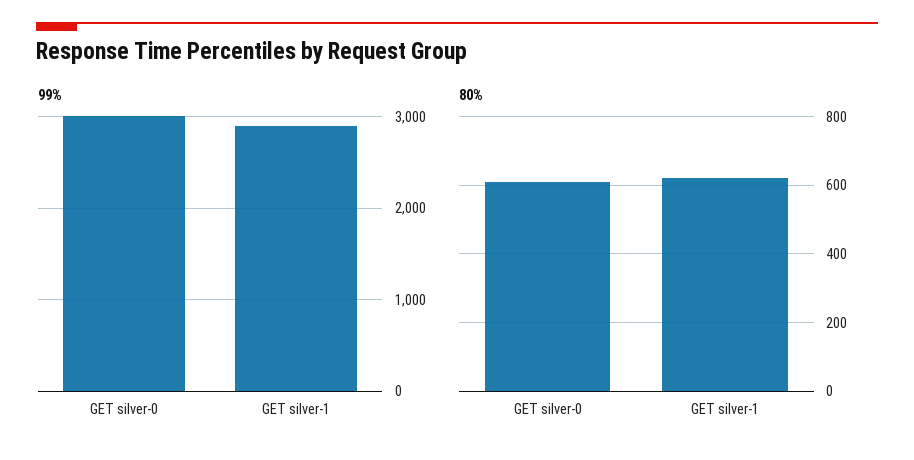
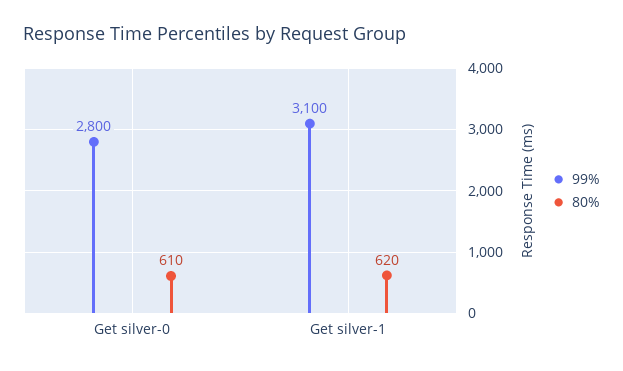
99%, GET silver-0: 3000 -> 2800
99%, GET silver-1: 2900 -> 3100

